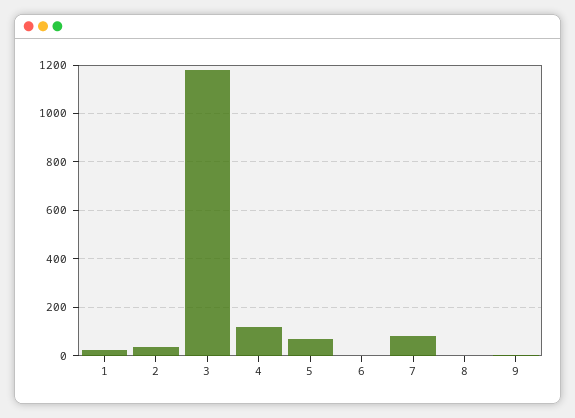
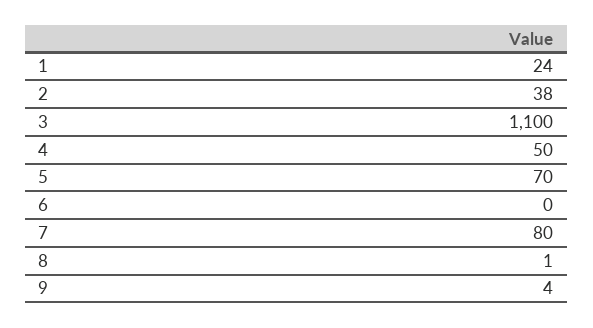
3: 1175 -> 1100
4: 125 -> 50

